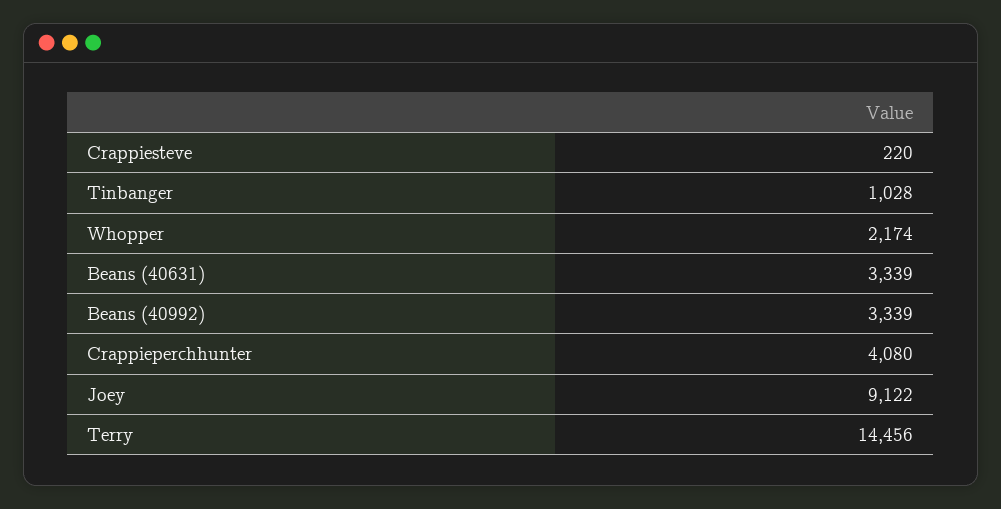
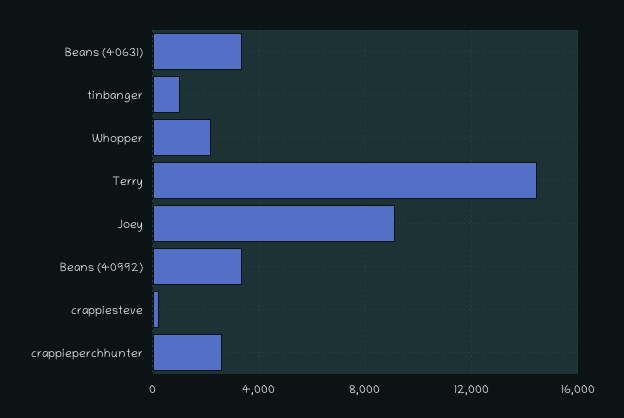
Crappieperchhunter: 4080 -> 2500

